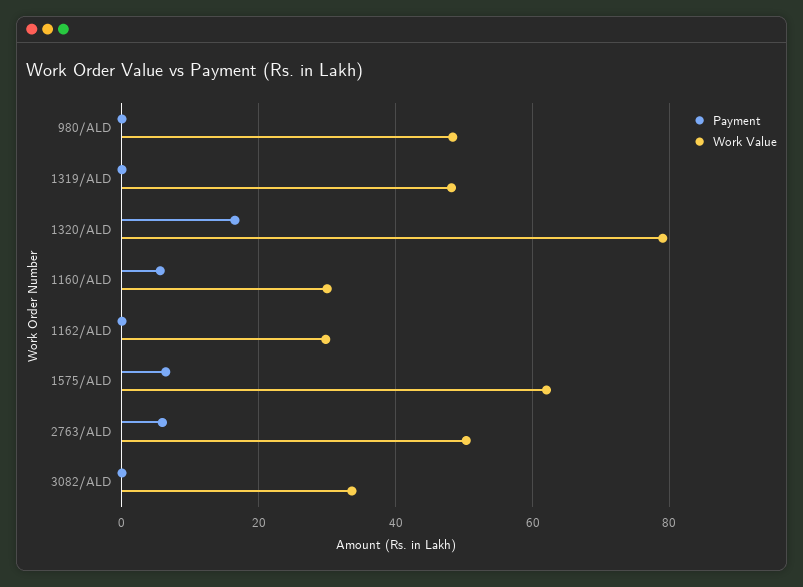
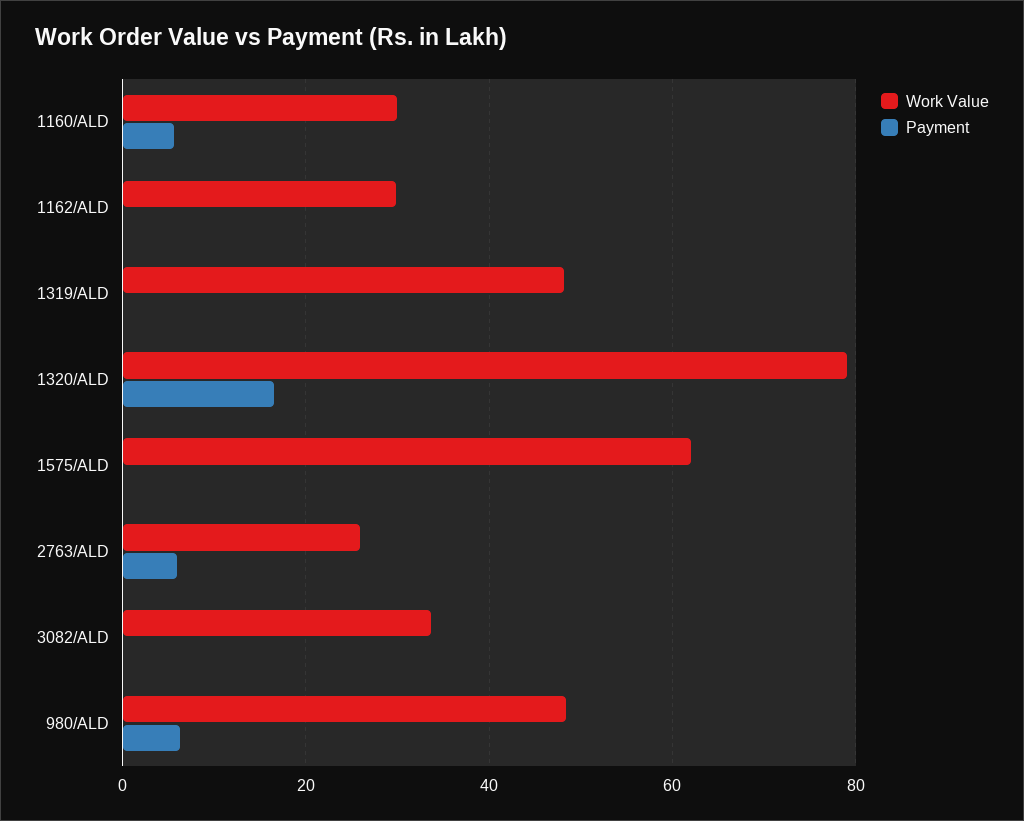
Payment, 980/ALD: 0 -> 6
Payment, 1575/ALD: 6 -> 0
Work Value, 2763/ALD: 50 -> 26

